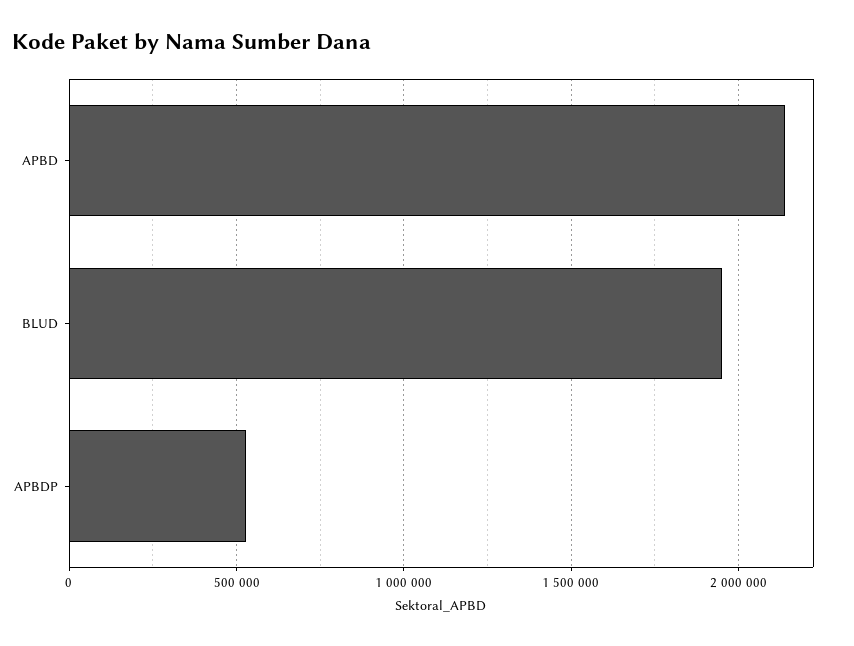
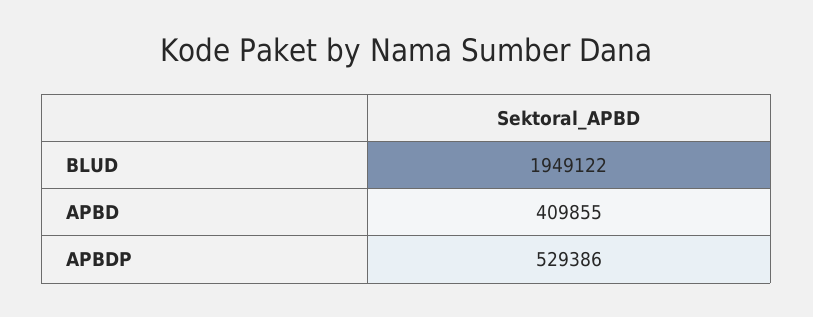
APBD: 2150000 -> 409855

